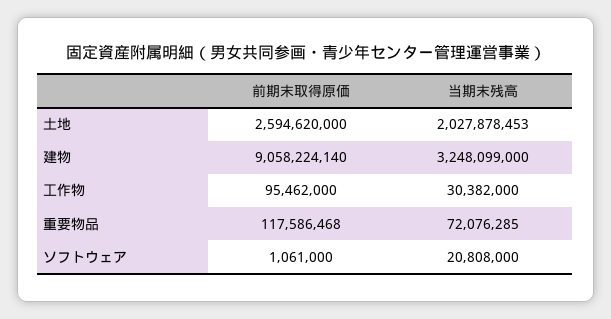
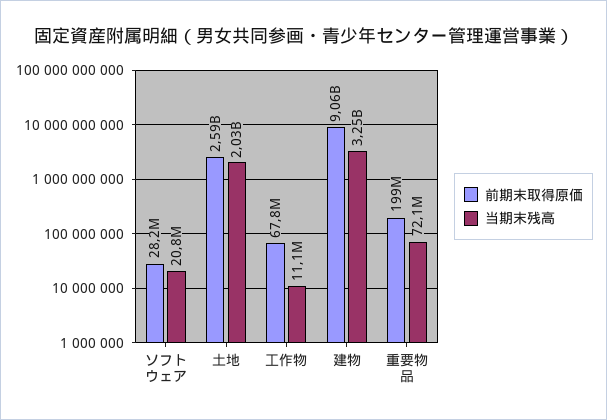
前期末取得原価, 工作物: 95462000 -> 67800000
当期末残高, 工作物: 30382000 -> 11100000
前期末取得原価, 重要物品: 117586468 -> 199000000
前期末取得原価, ソフトウェア: 1061000 -> 28200000

